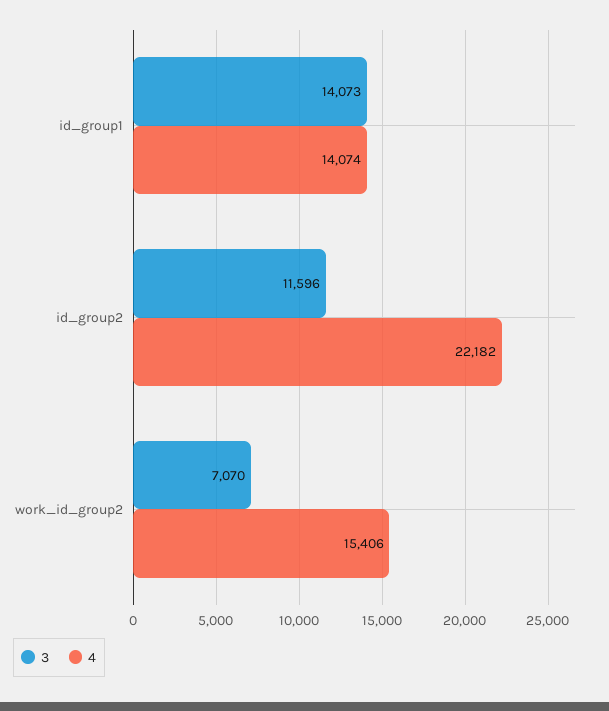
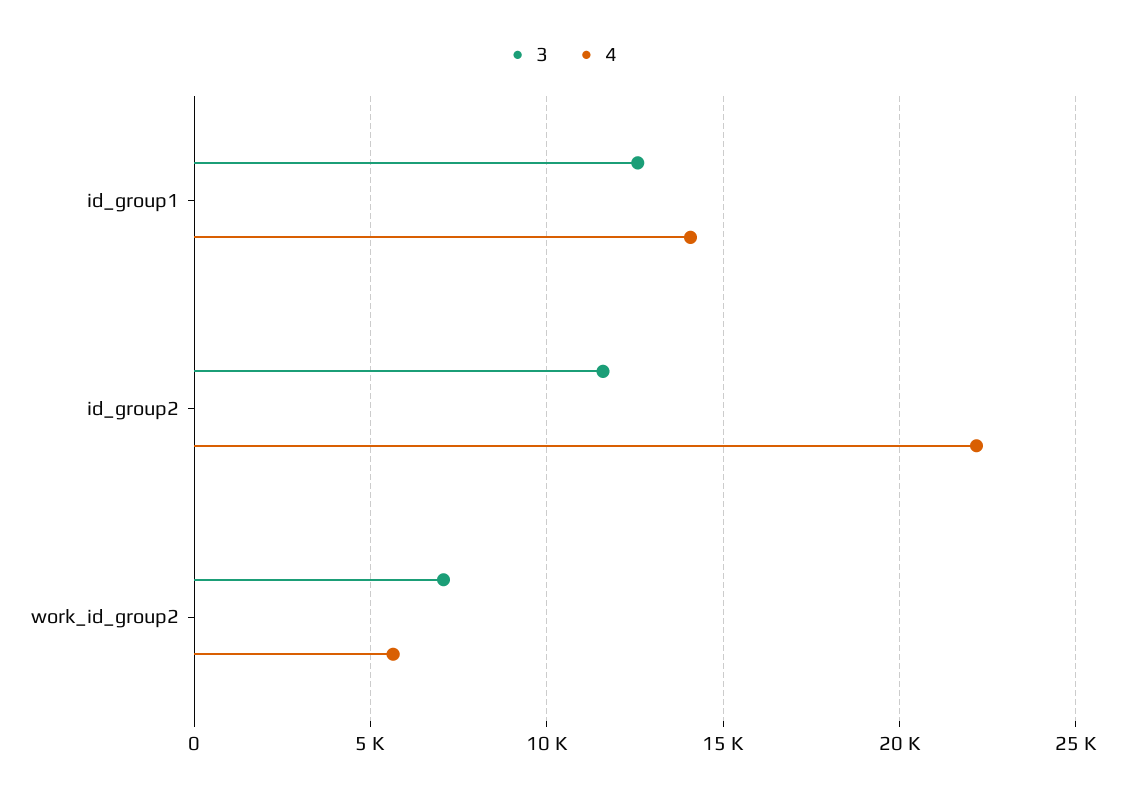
3, id_group1: 14073 -> 12500
4, work_id_group2: 15406 -> 5500

